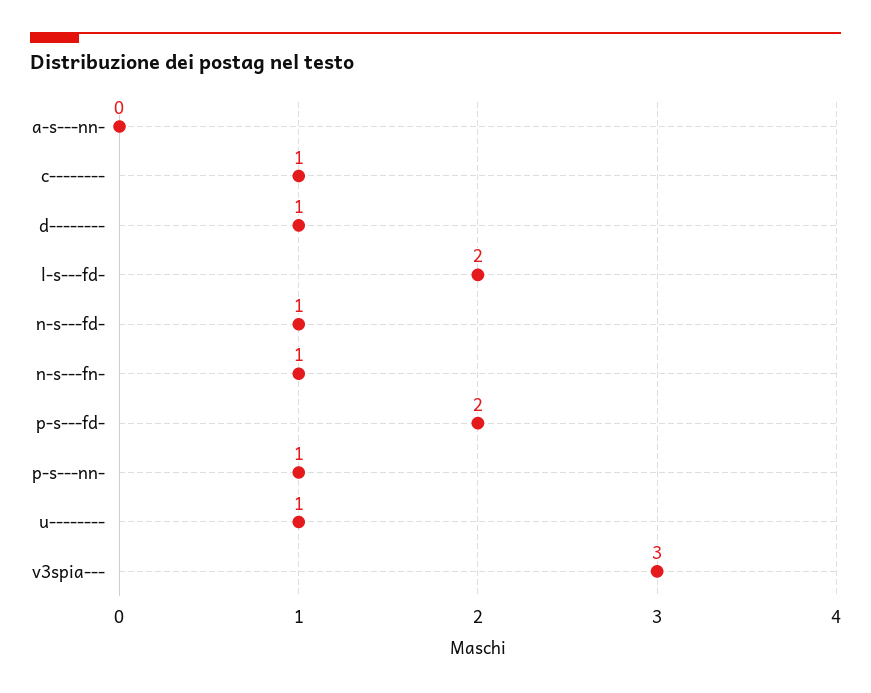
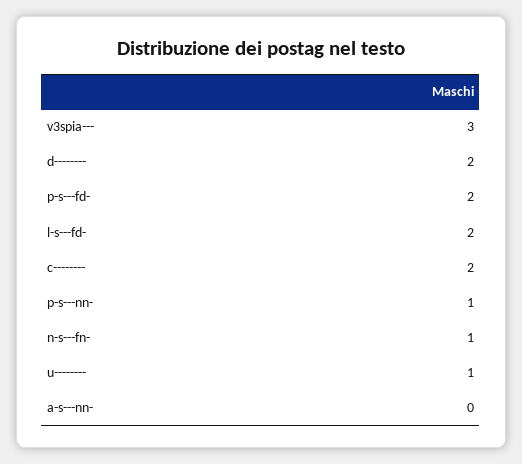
c--------: 1 -> 2
d--------: 1 -> 2
n-s---fd-: 1 -> none

